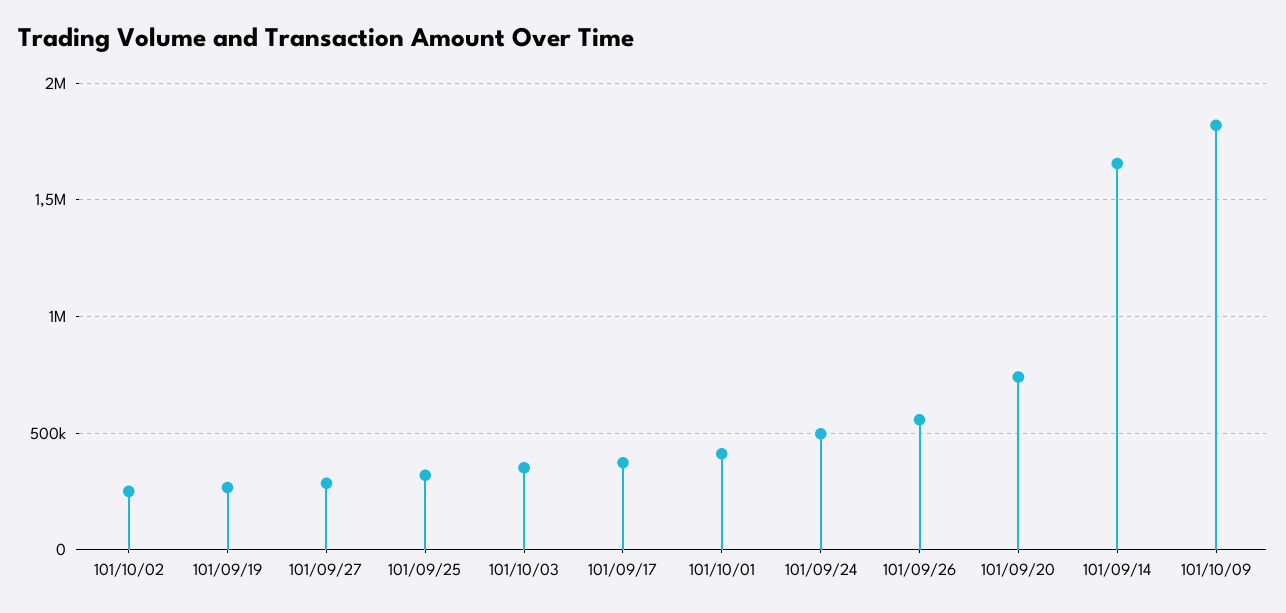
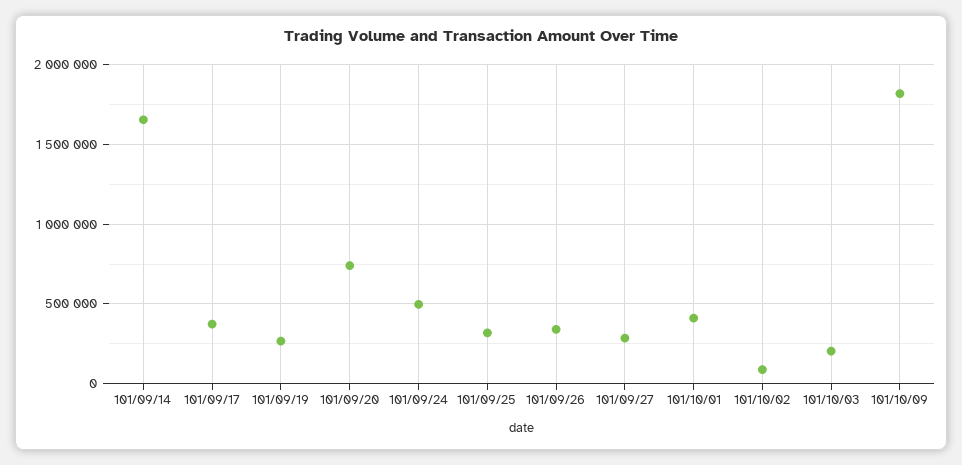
101/10/02: 250000 -> 100000
101/10/03: 350000 -> 200000
101/09/26: 550000 -> 350000

